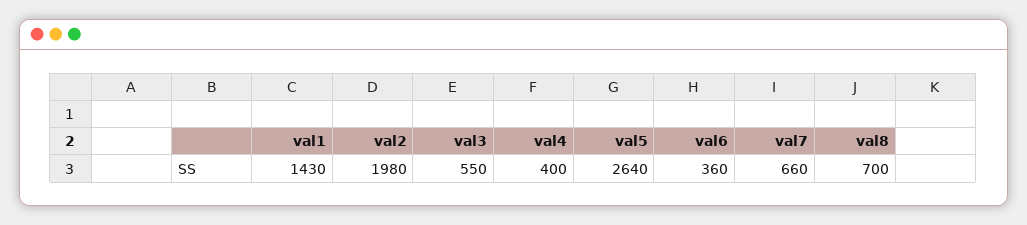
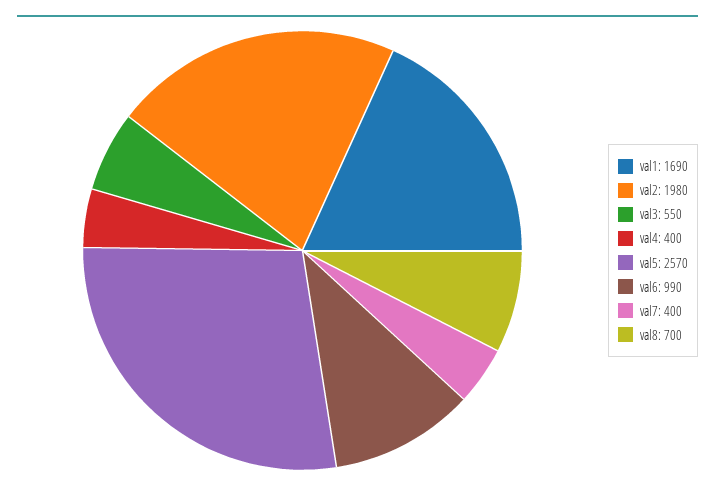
val1: 1430 -> 1690
val5: 2640 -> 2570
val6: 360 -> 990
val7: 660 -> 400

